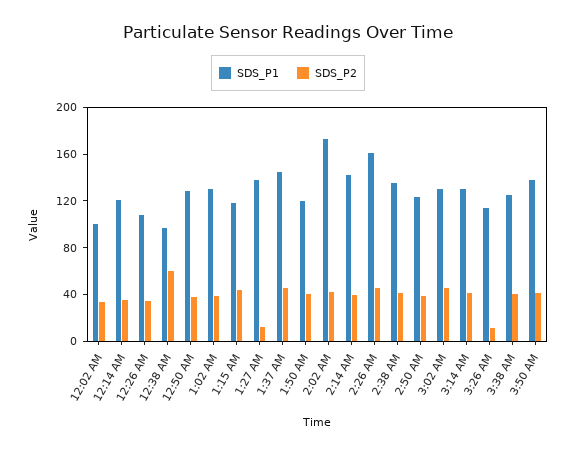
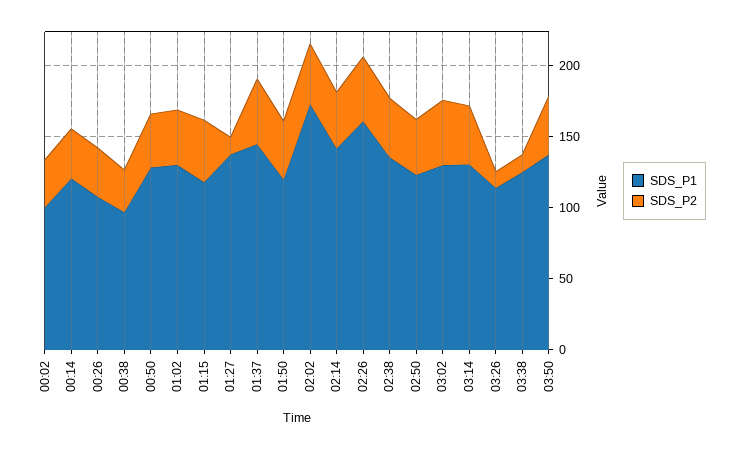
SDS_P2, 12:38 AM: 60 -> 30
SDS_P2, 3:38 AM: 40 -> 10

